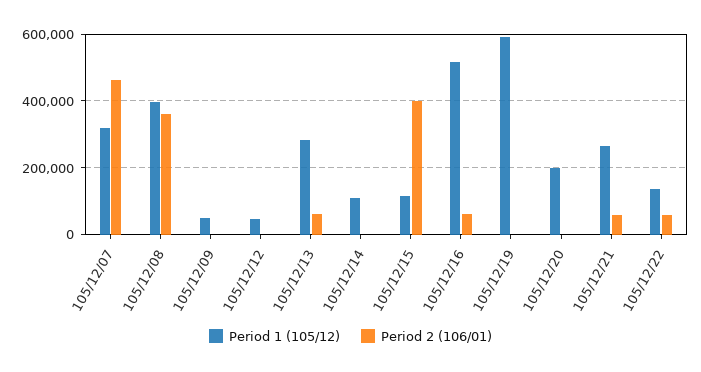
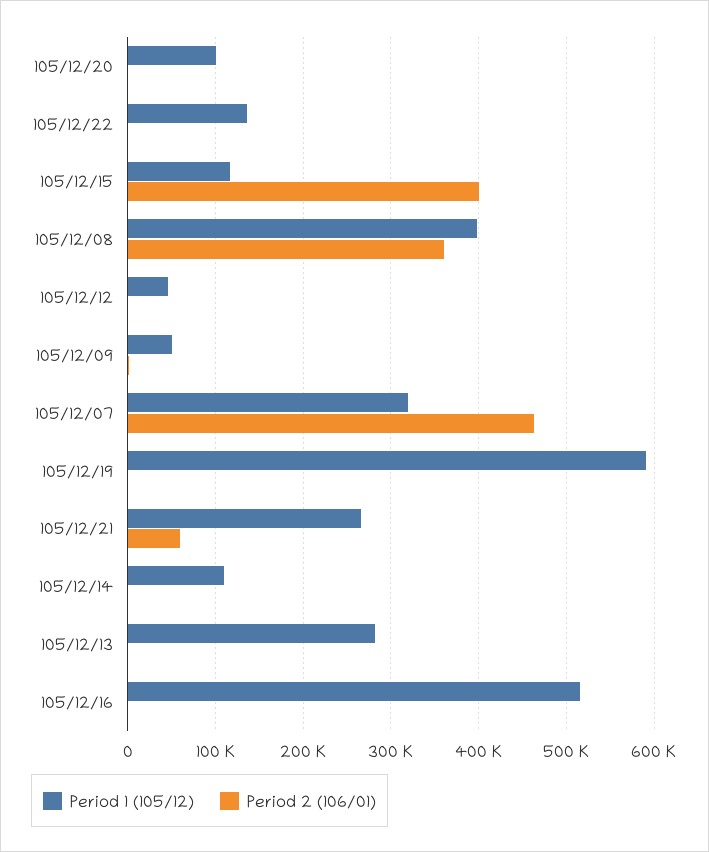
Period 2 (106/01), 105/12/13: 60000 -> 0
Period 2 (106/01), 105/12/16: 60000 -> 0
Period 1 (105/12), 105/12/20: 200000 -> 100000
Period 2 (106/01), 105/12/22: 60000 -> 0

